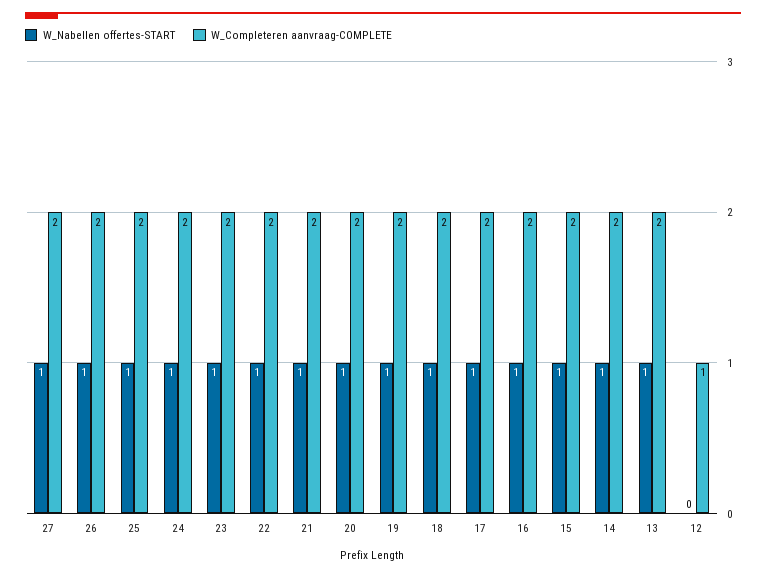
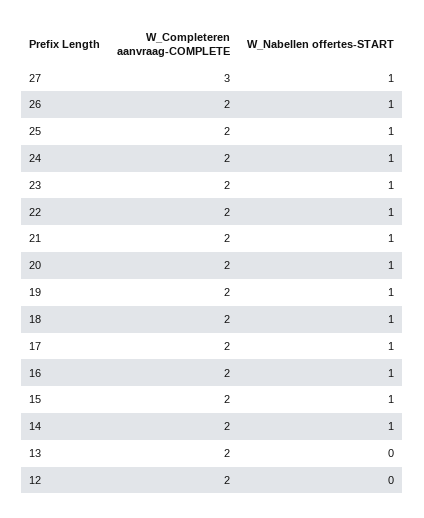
W_Completeren aanvraag-COMPLETE, 27: 2 -> 3
W_Nabellen offertes-START, 13: 1 -> 0
W_Completeren aanvraag-COMPLETE, 12: 1 -> 2

